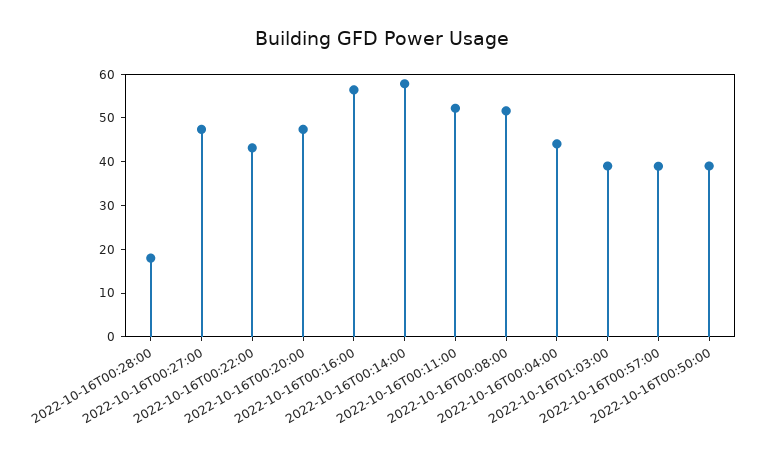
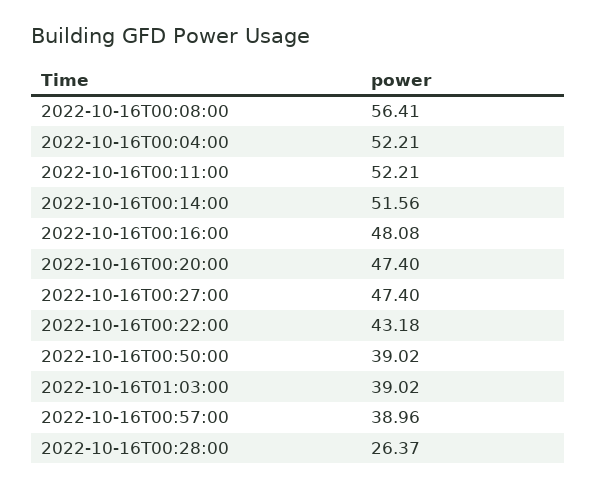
2022-10-16T00:28:00: 18 -> 26.37
2022-10-16T00:16:00: 56 -> 48.08
2022-10-16T00:14:00: 58 -> 51.56
2022-10-16T00:08:00: 52 -> 56.41
2022-10-16T00:04:00: 44 -> 52.21

